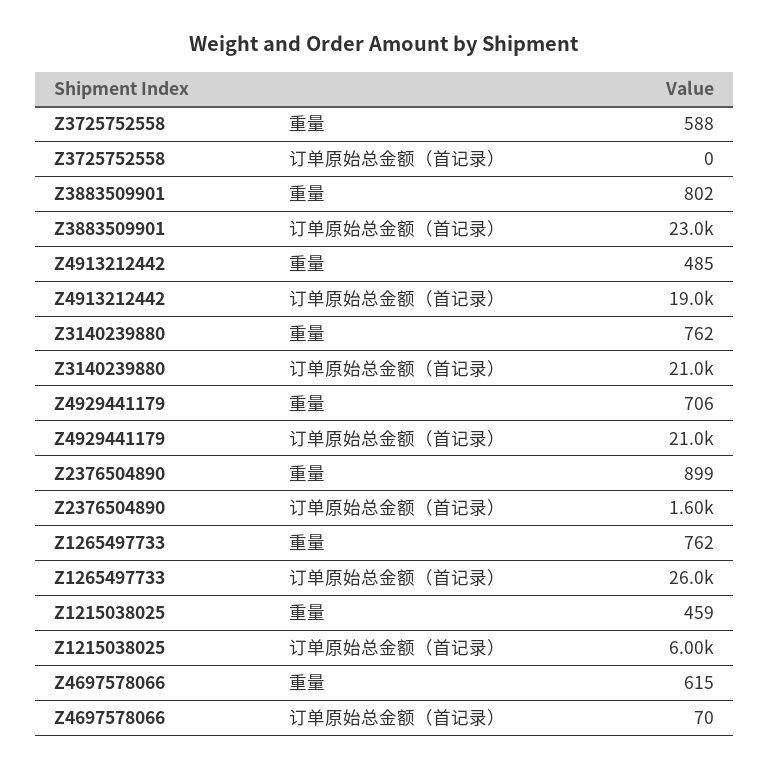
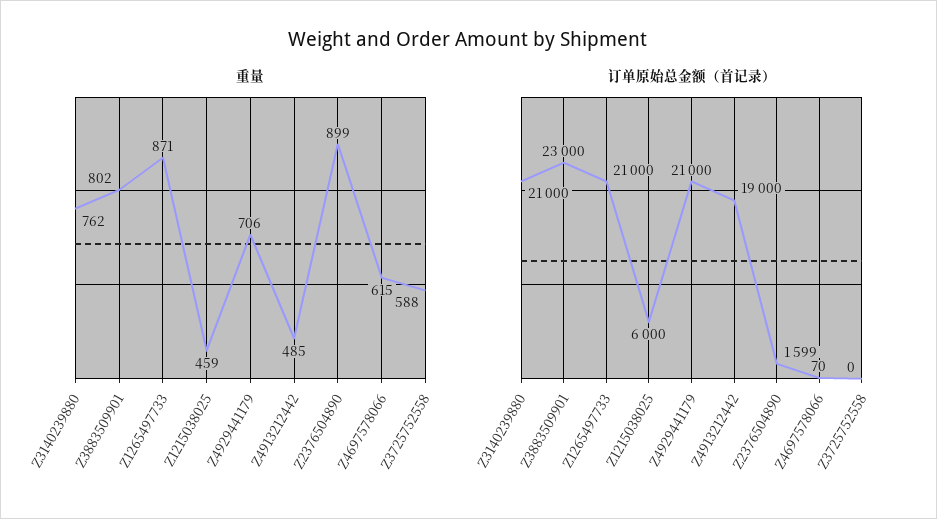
重量, Z1265497733: 762 -> 871
订单原始总金额（首记录）, Z1265497733: 26000 -> 21000

